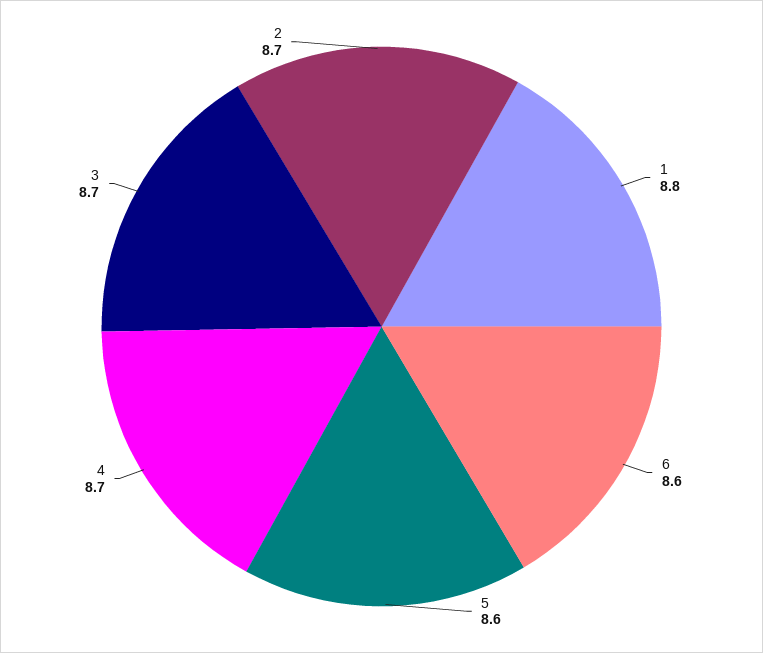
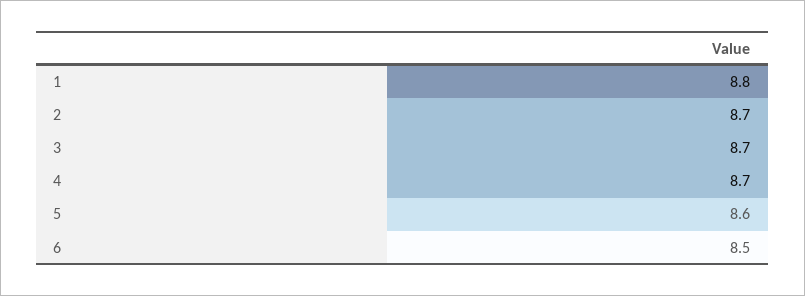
6: 8.6 -> 8.5

